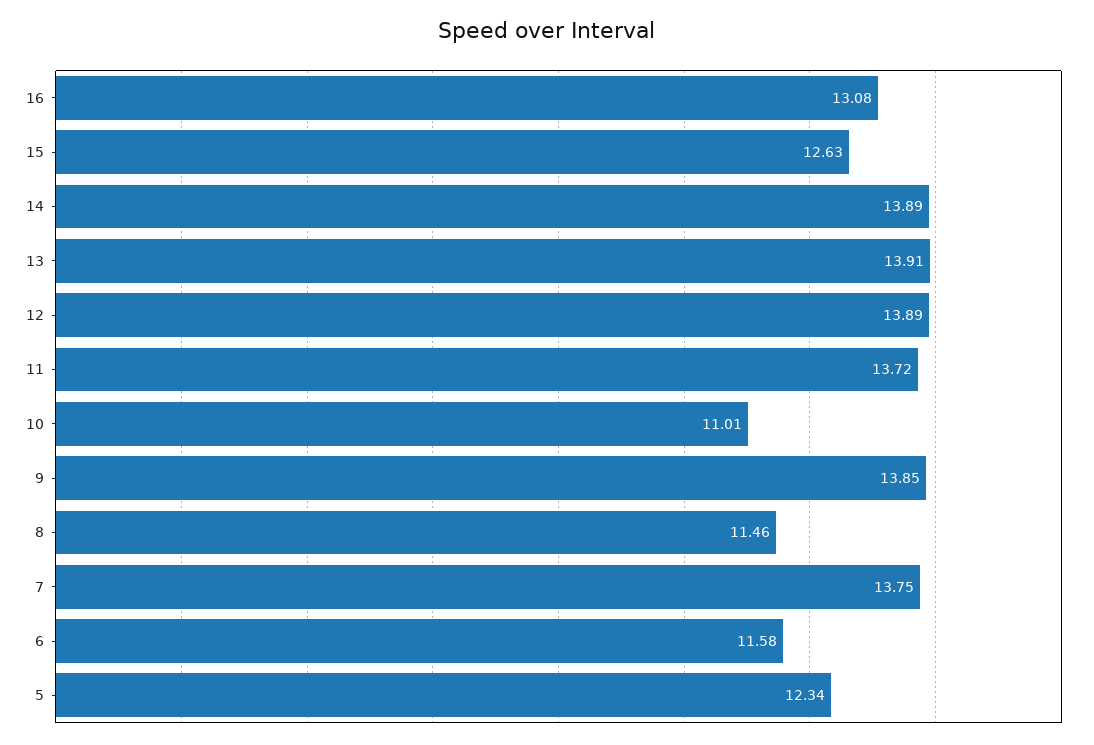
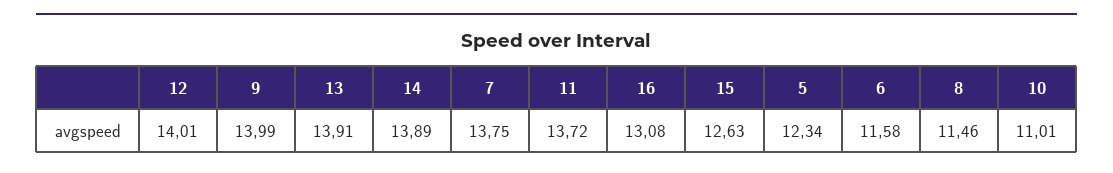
12: 13.89 -> 14.01
9: 13.85 -> 13.99

